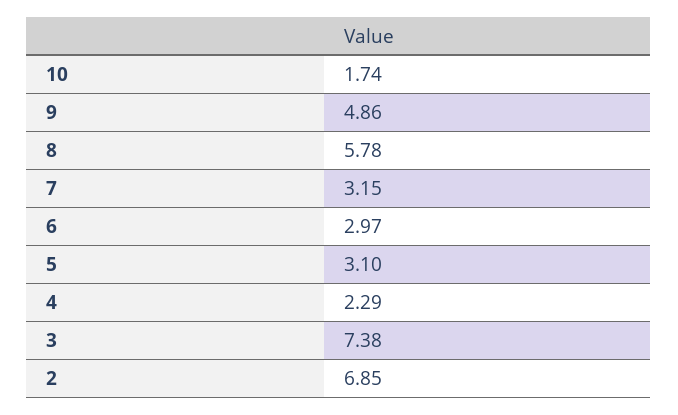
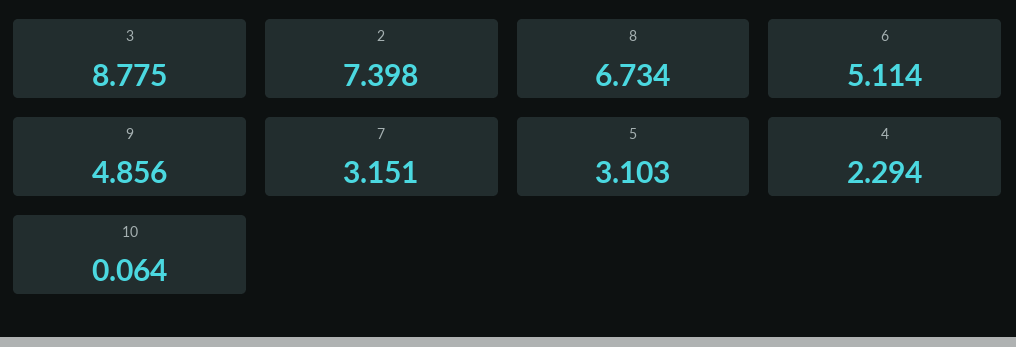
10: 1.74 -> 0.064
8: 5.78 -> 6.734
6: 2.97 -> 5.114
3: 7.38 -> 8.775
2: 6.85 -> 7.398

